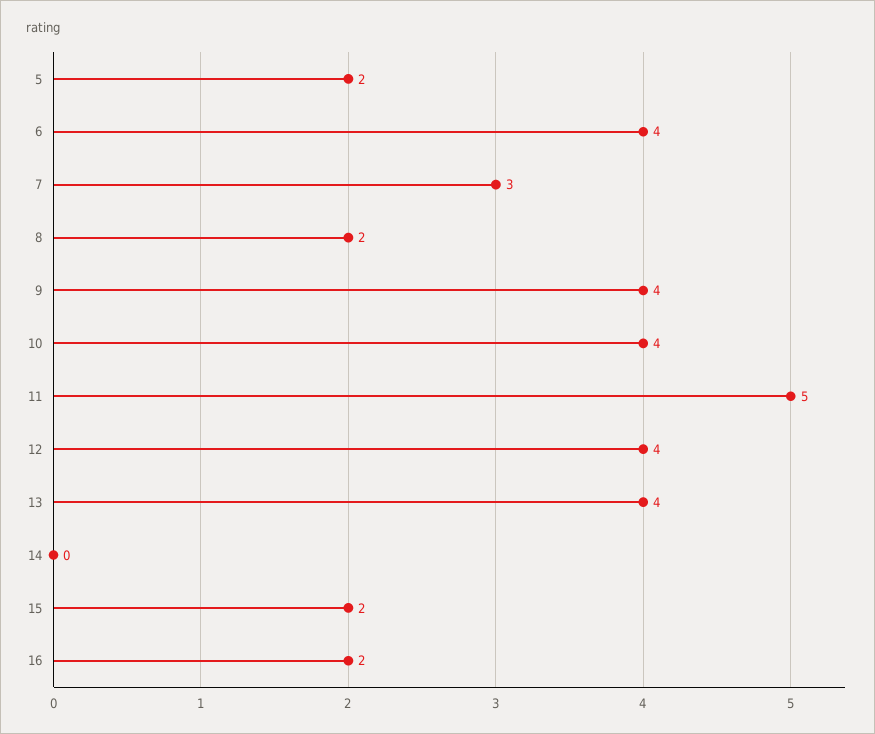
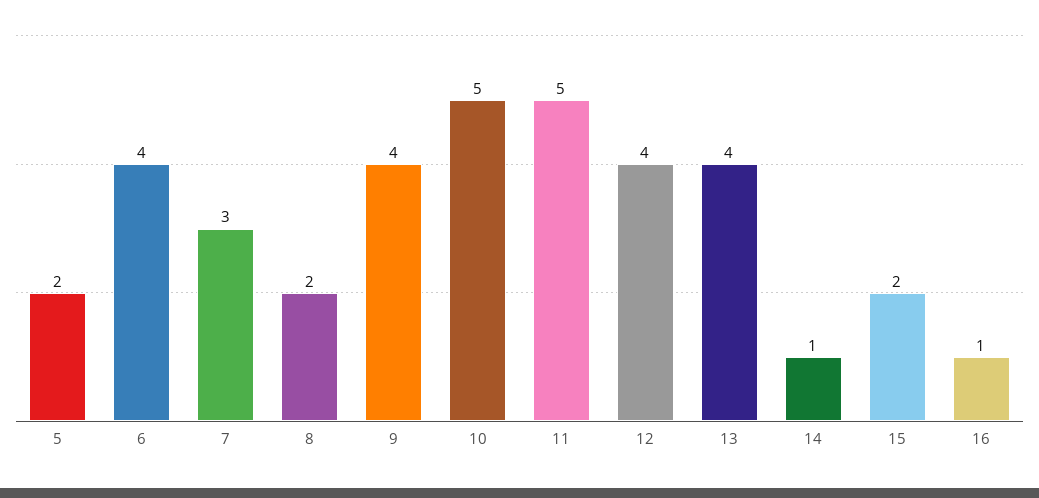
10: 4 -> 5
14: 0 -> 1
16: 2 -> 1

